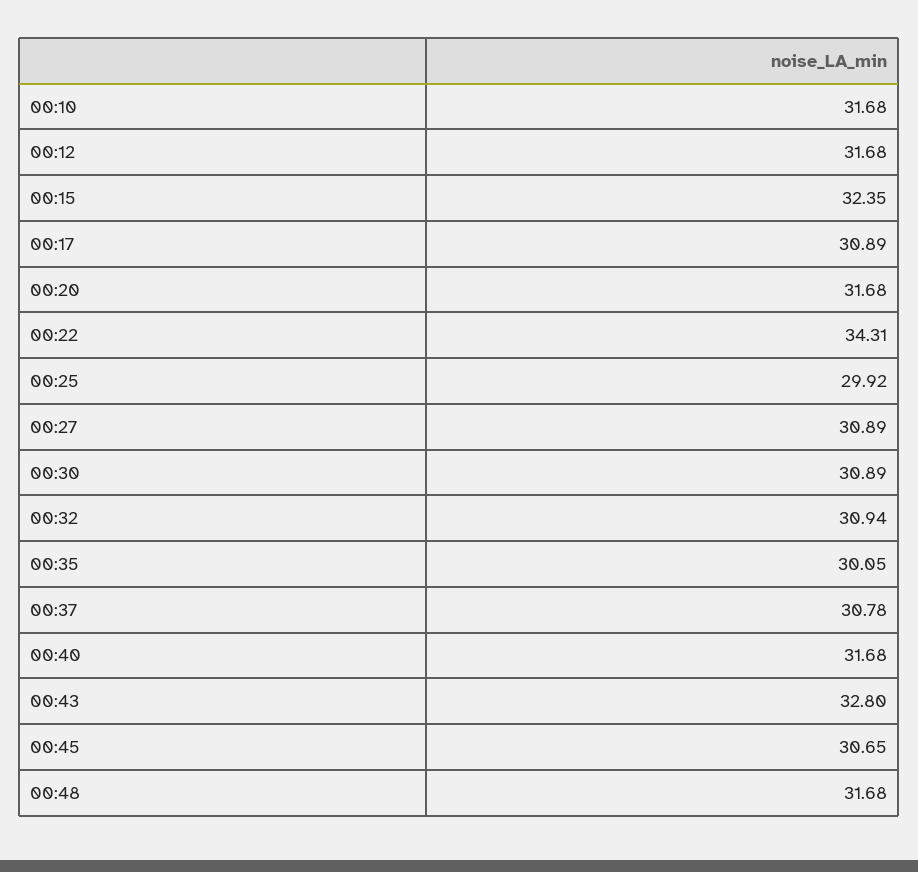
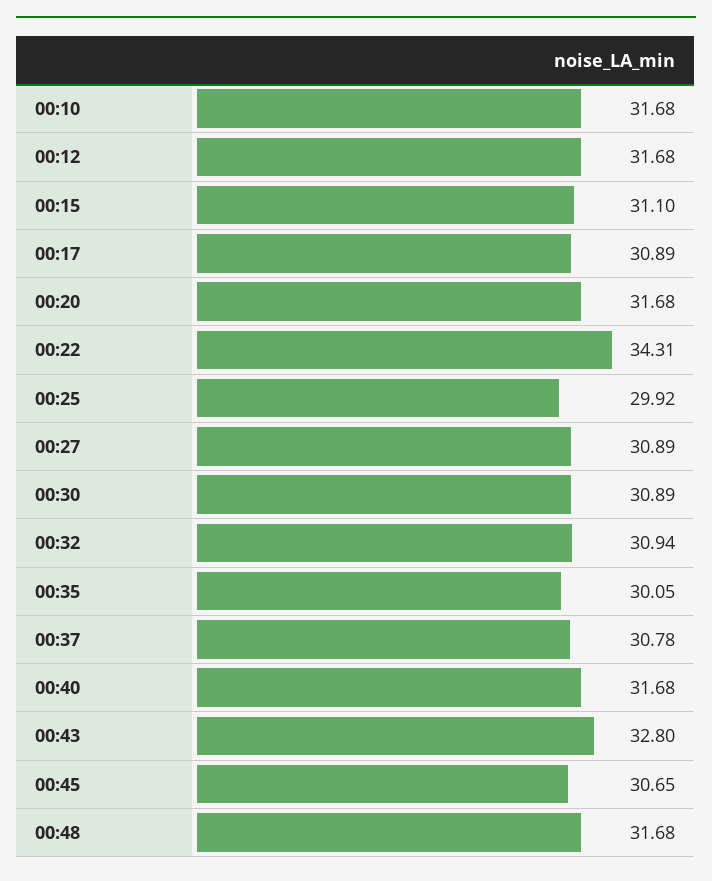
00:15: 32.35 -> 31.1

